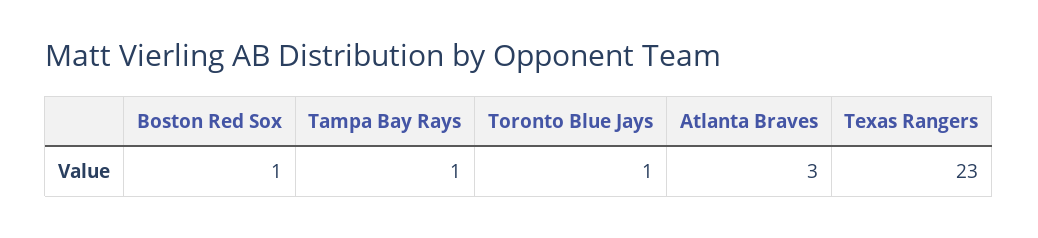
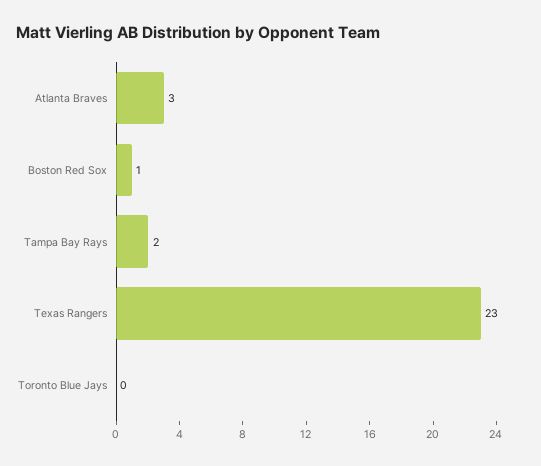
Tampa Bay Rays: 1 -> 2
Toronto Blue Jays: 1 -> 0

